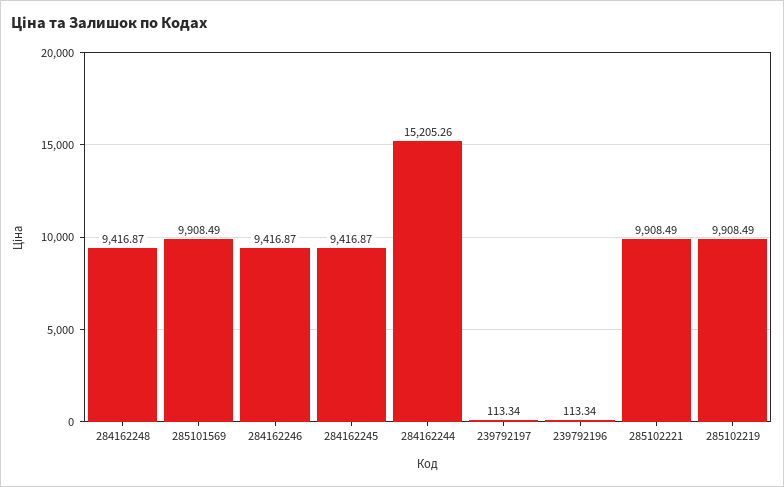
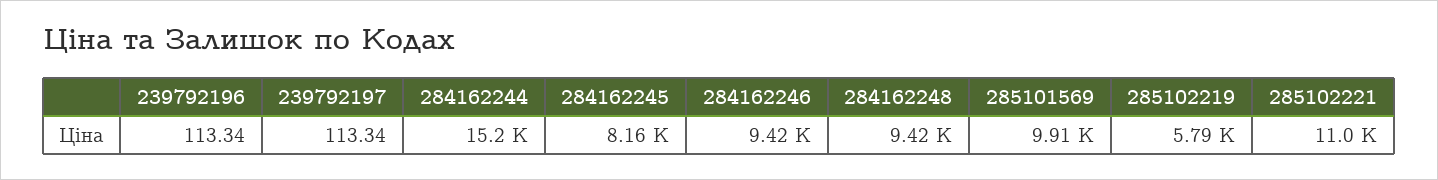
284162245: 9416.87 -> 8160
285102221: 9908.49 -> 11000
285102219: 9908.49 -> 5790

